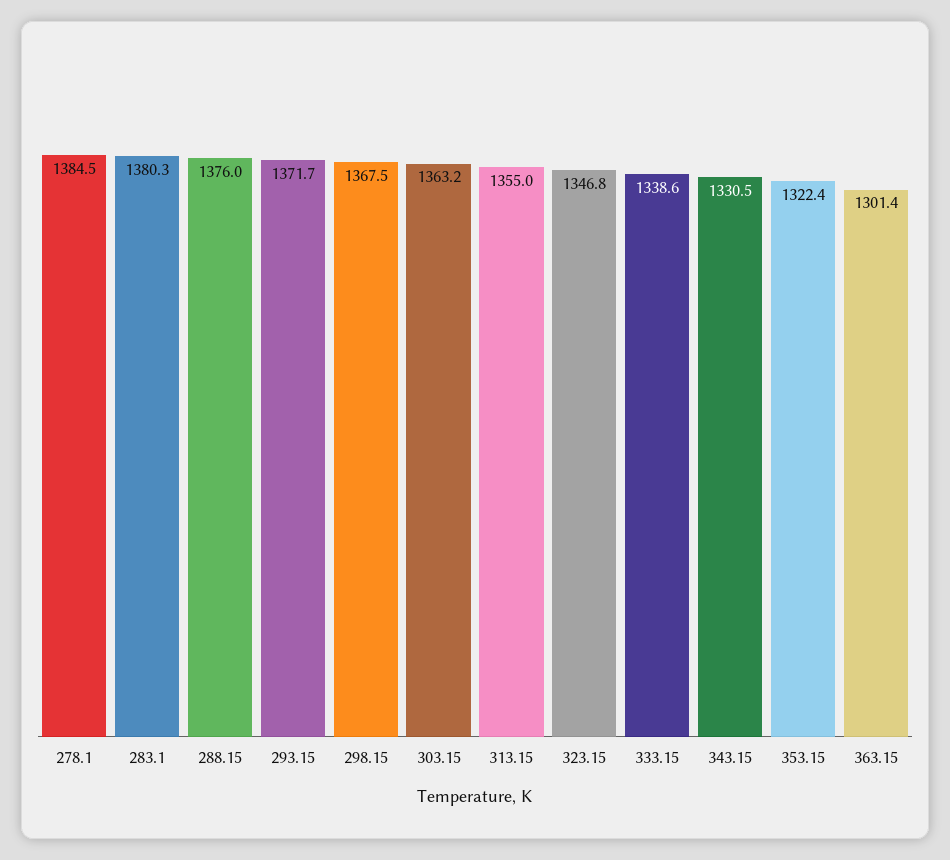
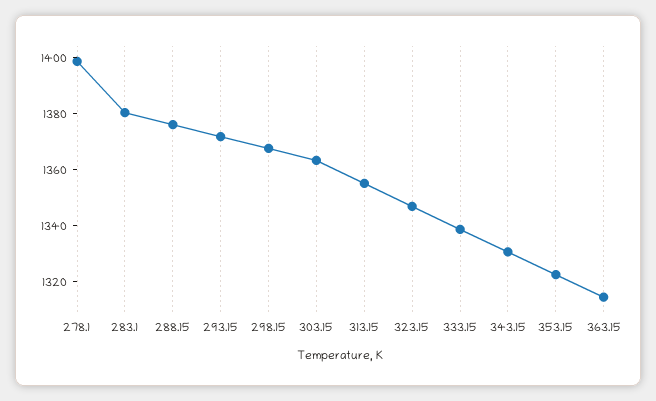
278.1: 1384.5 -> 1400
363.15: 1301.4 -> 1315

